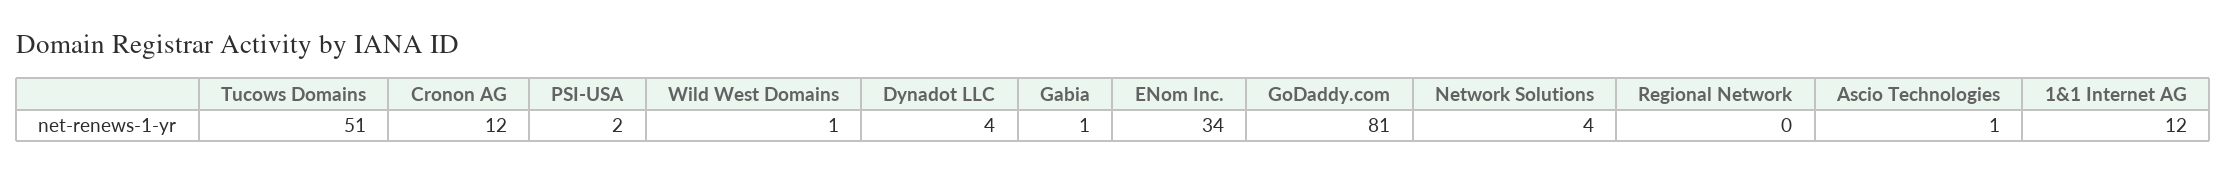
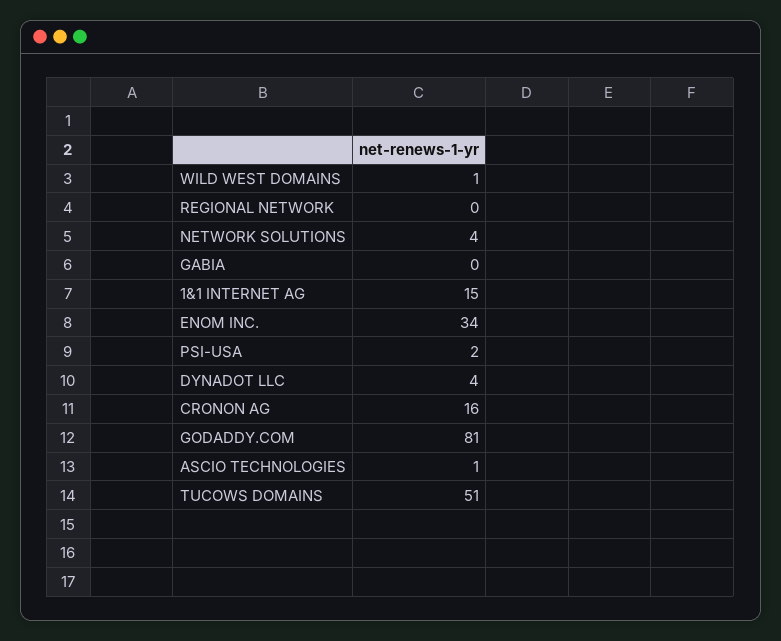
Cronon AG: 12 -> 16
Gabia: 1 -> 0
1&1 Internet AG: 12 -> 15

